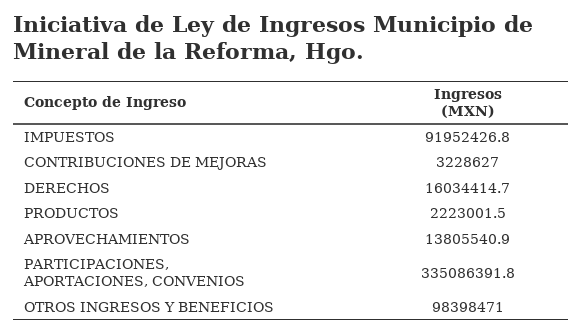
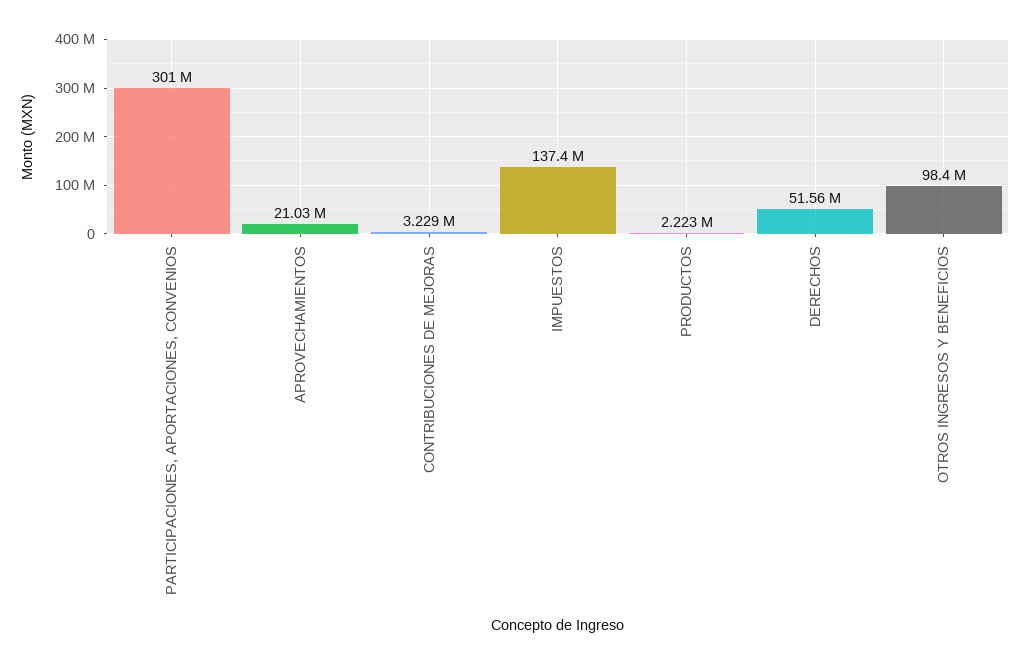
IMPUESTOS: 91952426.8 -> 137400000
DERECHOS: 16034414.7 -> 51560000
APROVECHAMIENTOS: 13805540.9 -> 21030000
PARTICIPACIONES, APORTACIONES, CONVENIOS: 335086391.8 -> 301000000

